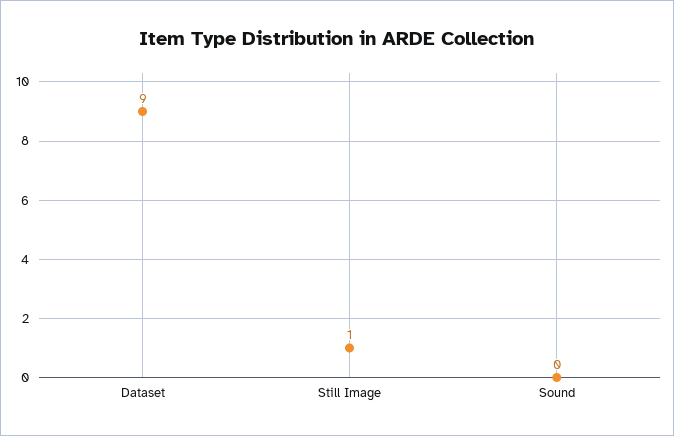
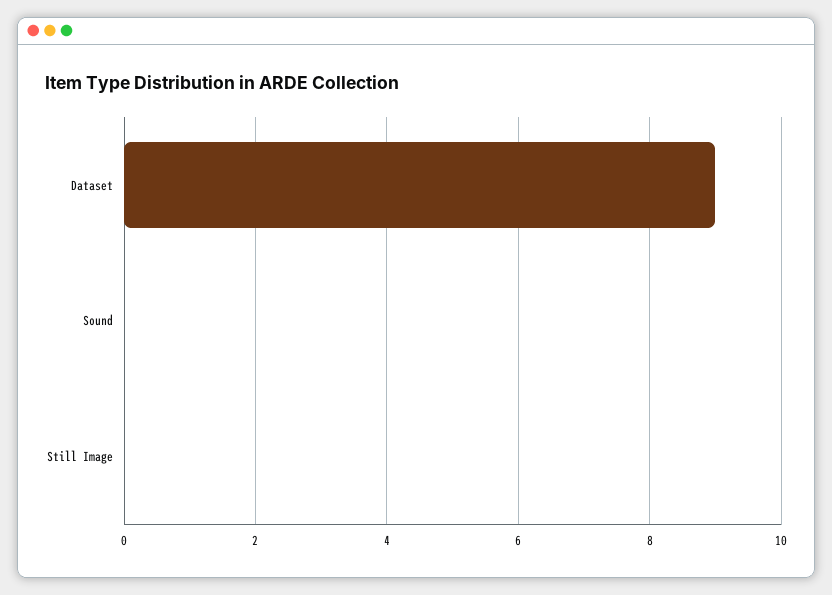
Still Image: 1 -> 0

